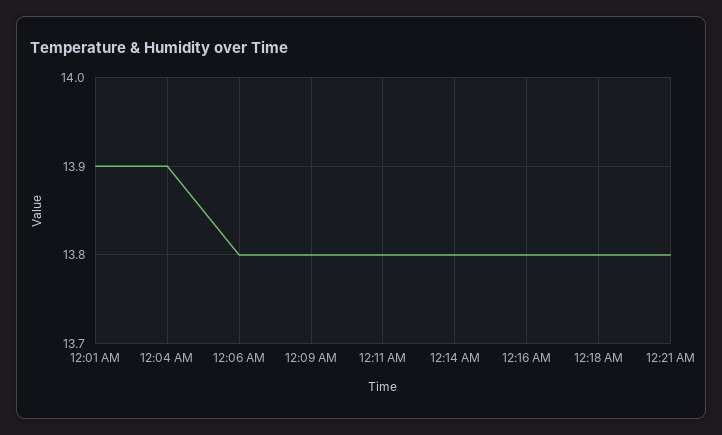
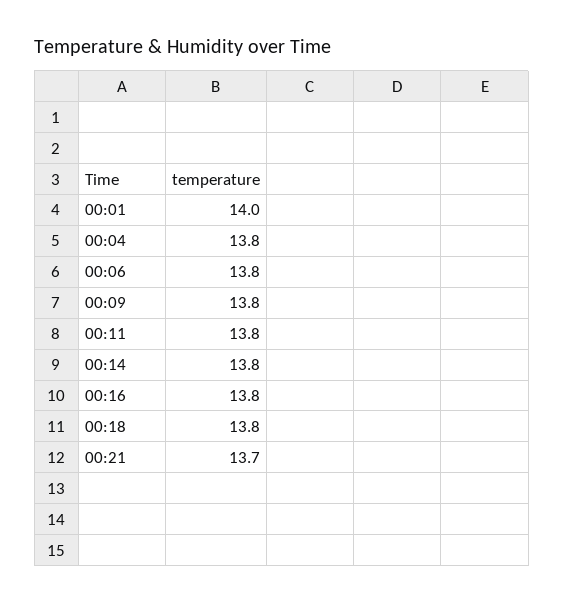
12:01 AM: 13.9 -> 14
12:04 AM: 13.9 -> 13.8
12:21 AM: 13.8 -> 13.7

